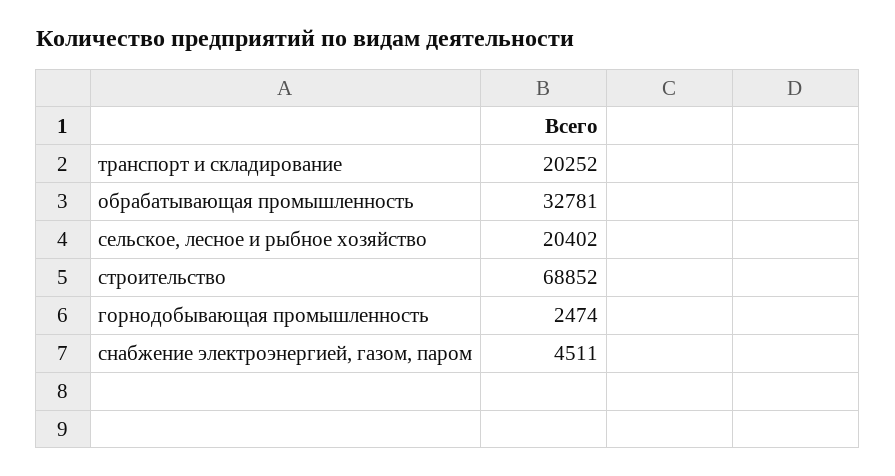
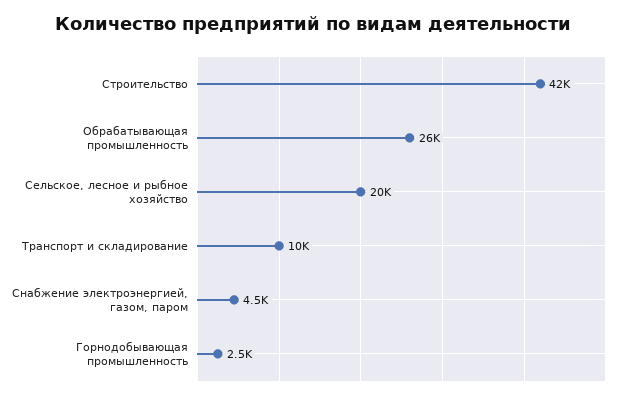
транспорт и складирование: 20252 -> 10000
обрабатывающая промышленность: 32781 -> 26000
строительство: 68852 -> 42000

